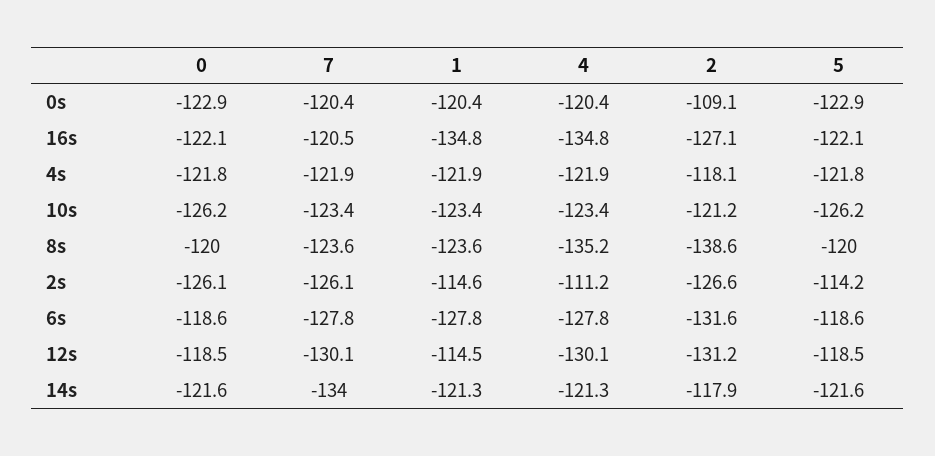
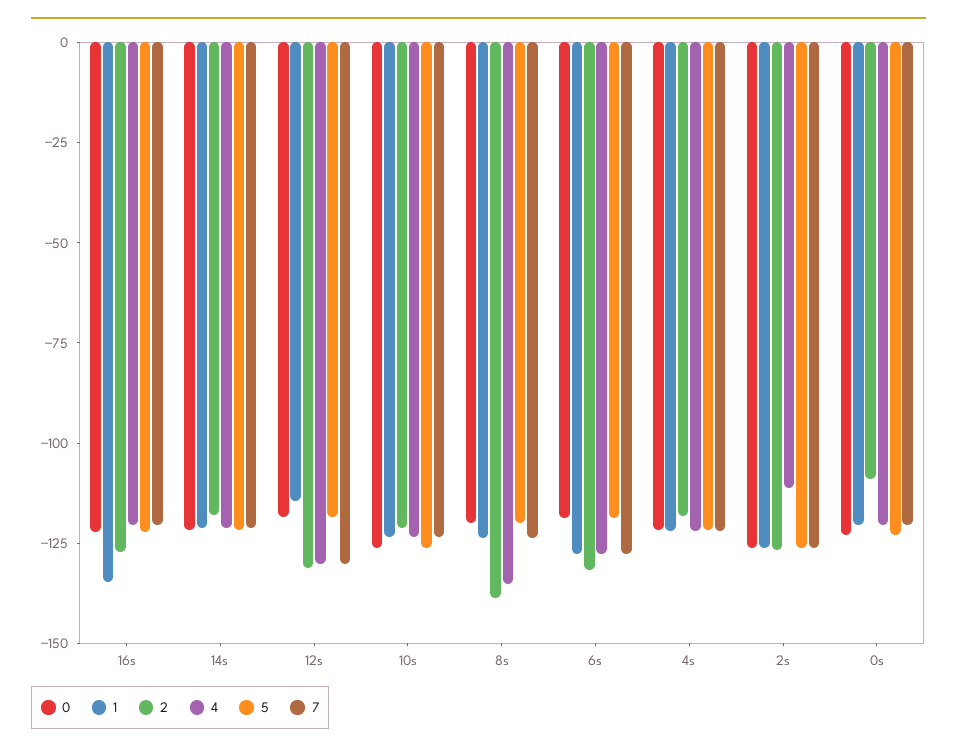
4, 16s: -134.8 -> -120
1, 2s: -114.6 -> -125
5, 2s: -114.2 -> -125
7, 14s: -134 -> -120

